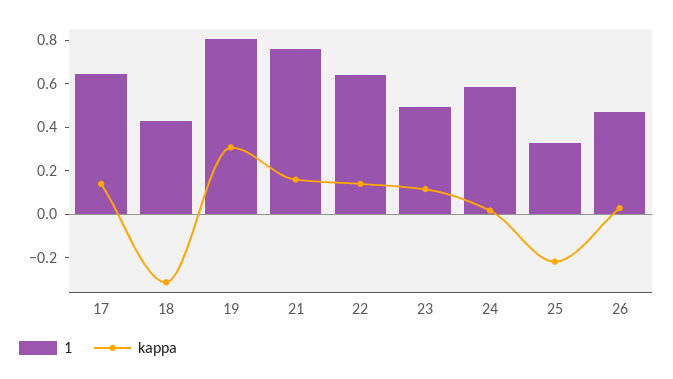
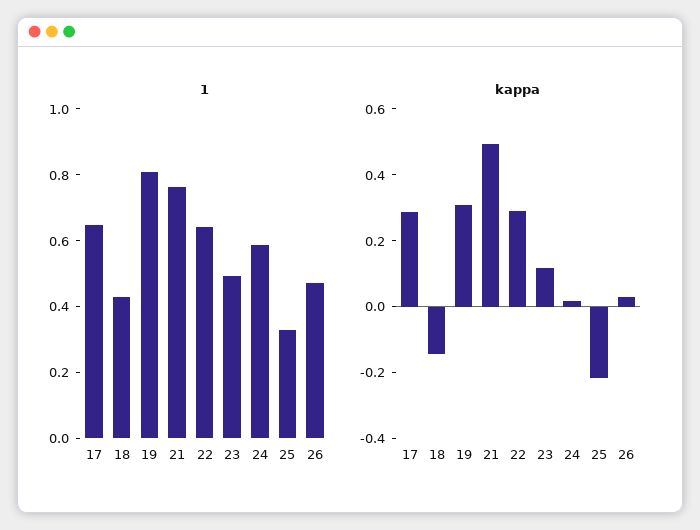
kappa, 17: 0.15 -> 0.3
kappa, 18: -0.3 -> -0.15
kappa, 21: 0.15 -> 0.5
kappa, 22: 0.15 -> 0.3

